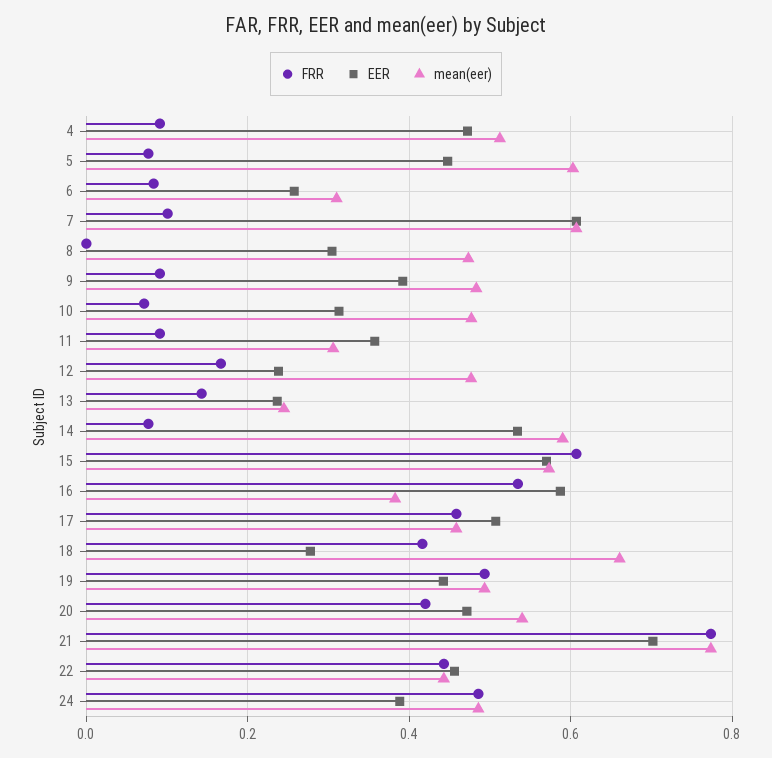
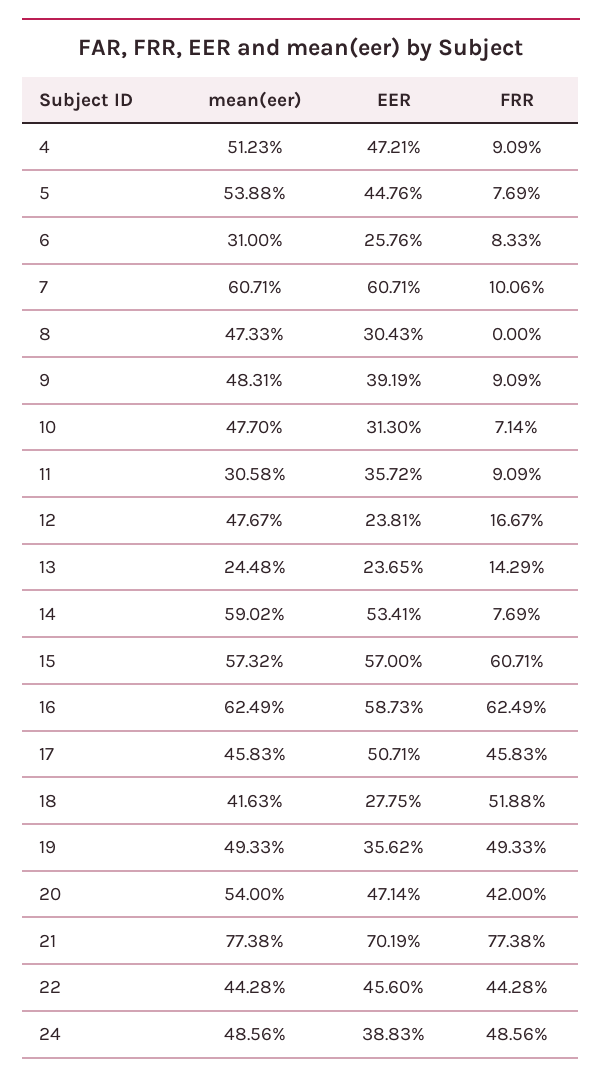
mean(eer), 5: 0.6 -> 0.5388
FRR, 16: 0.54 -> 0.6249
mean(eer), 16: 0.38 -> 0.6249
FRR, 18: 0.42 -> 0.5188
mean(eer), 18: 0.66 -> 0.4163
EER, 19: 0.44 -> 0.3562

